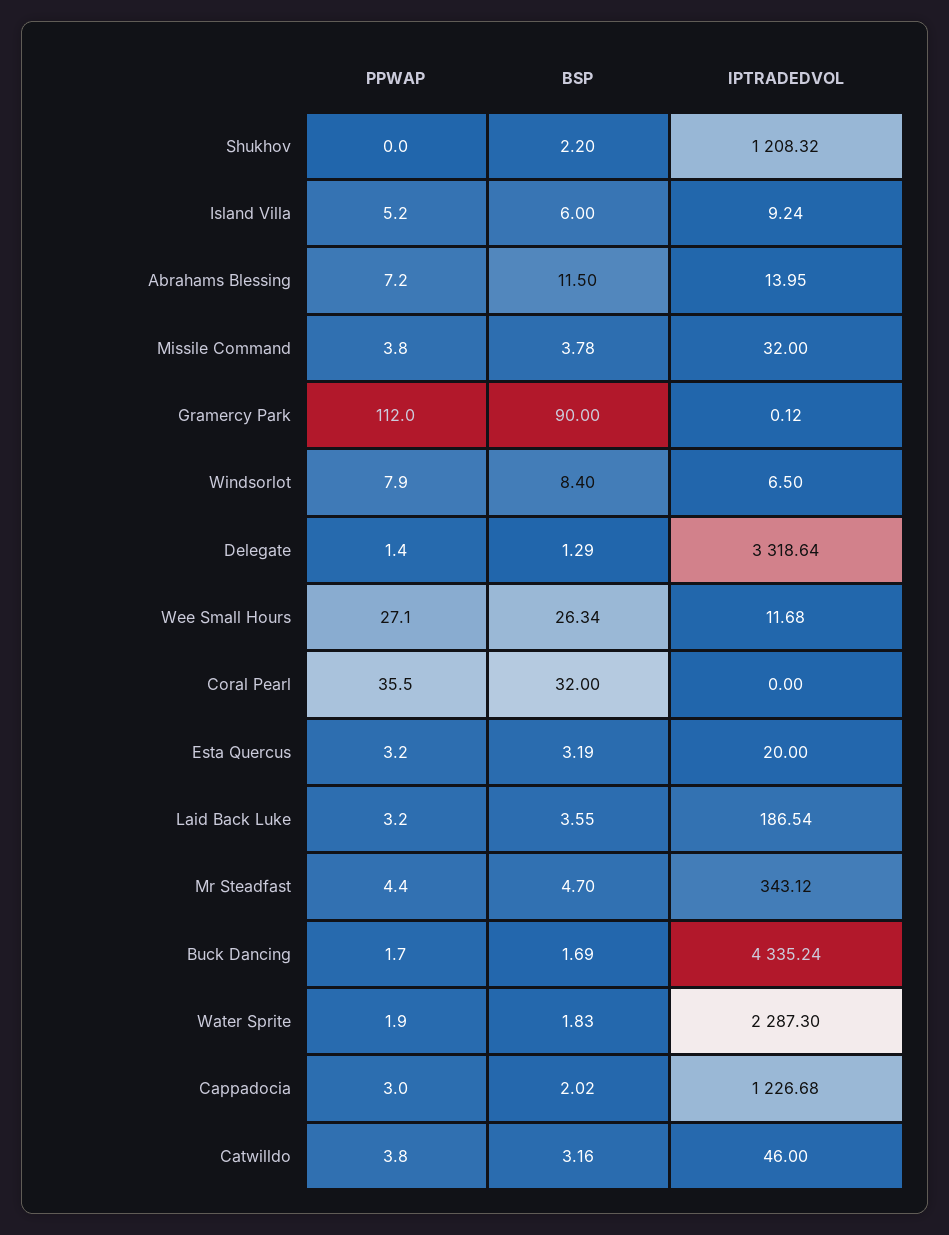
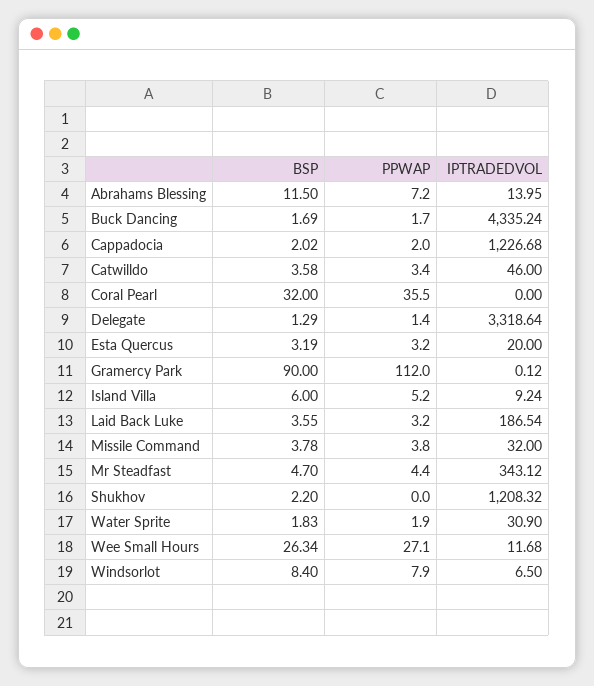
IPTRADEDVOL, Water Sprite: 2287.3 -> 30.9
PPWAP, Cappadocia: 3 -> 2
PPWAP, Catwilldo: 3.8 -> 3.4
BSP, Catwilldo: 3.16 -> 3.58

